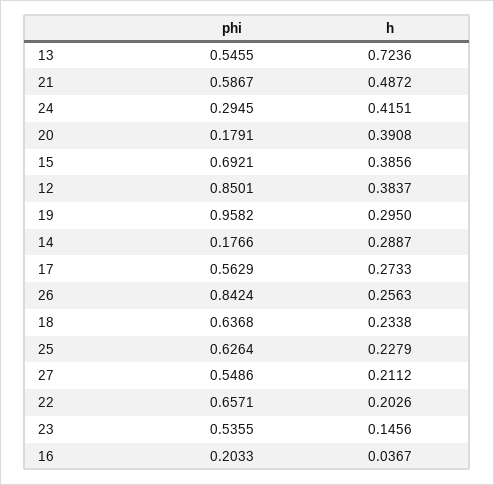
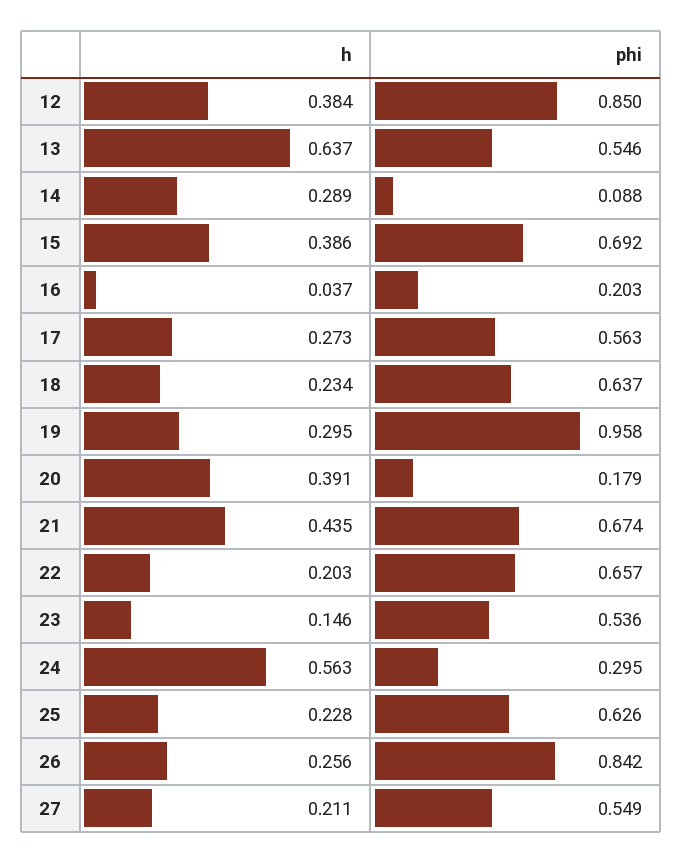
h, 13: 0.7236 -> 0.637
phi, 21: 0.5867 -> 0.674
h, 21: 0.4872 -> 0.435
h, 24: 0.4151 -> 0.563
phi, 14: 0.1766 -> 0.088

